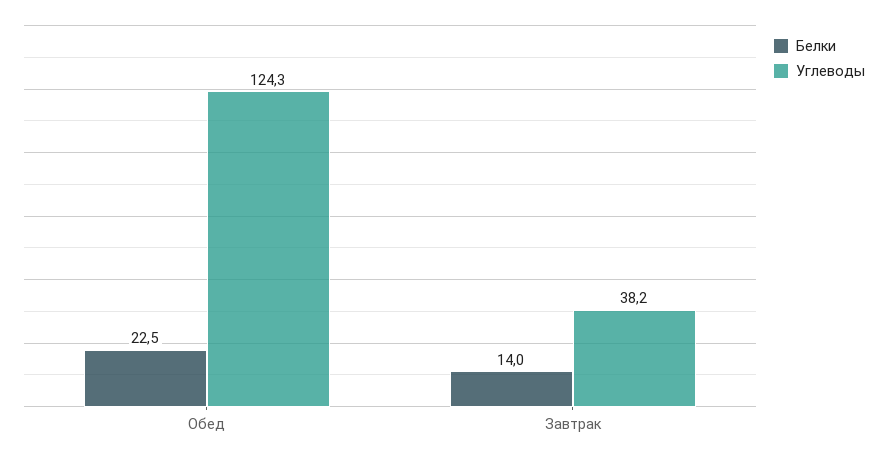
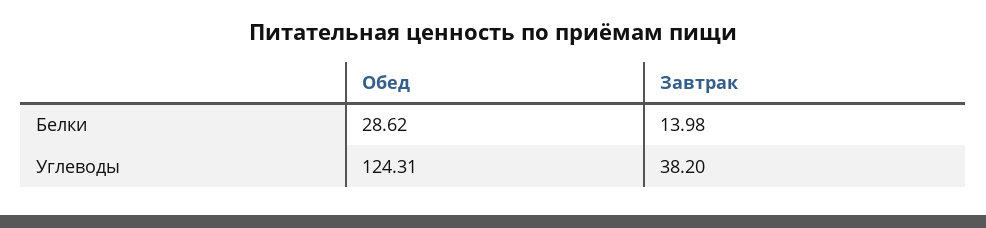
Белки, Обед: 22.5 -> 28.62

